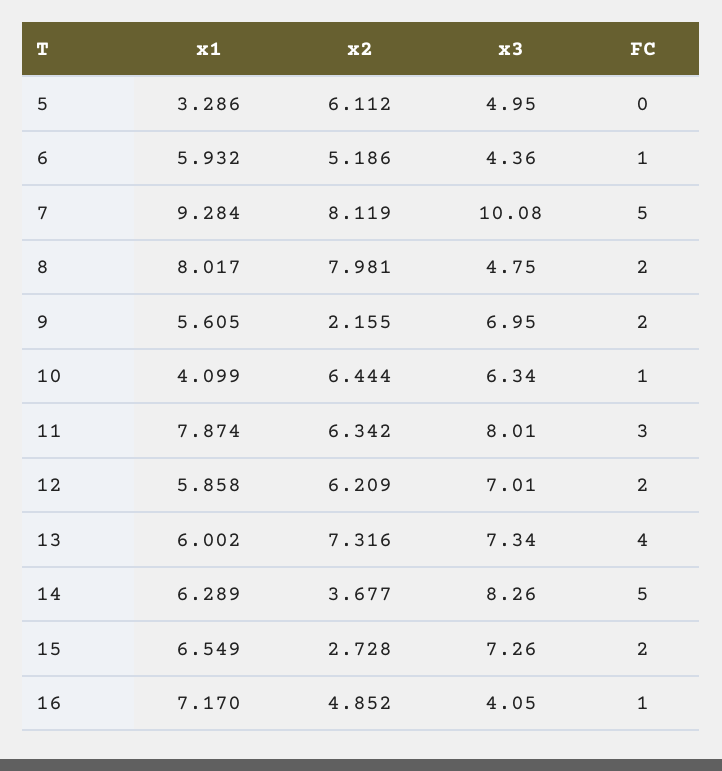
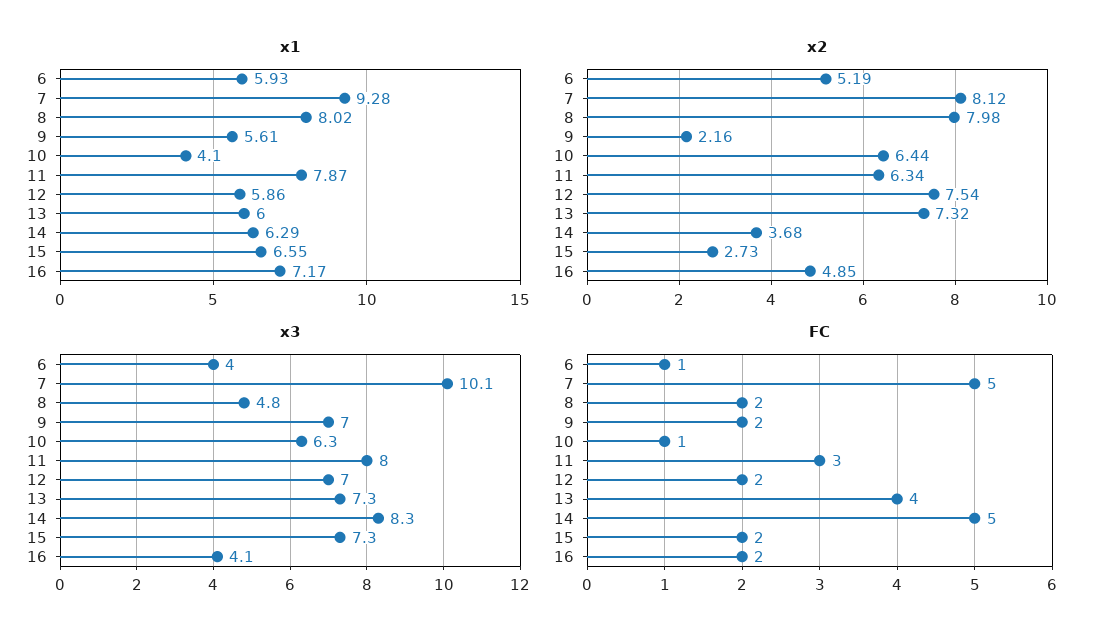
x1, 5: 3.286 -> none
x2, 5: 6.112 -> none
x3, 5: 4.95 -> none
FC, 5: 0 -> none
x3, 6: 4.36 -> 4
x2, 12: 6.209 -> 7.54
FC, 16: 1 -> 2

